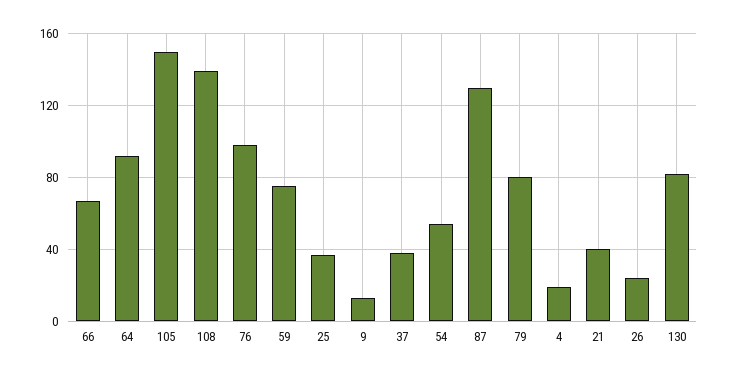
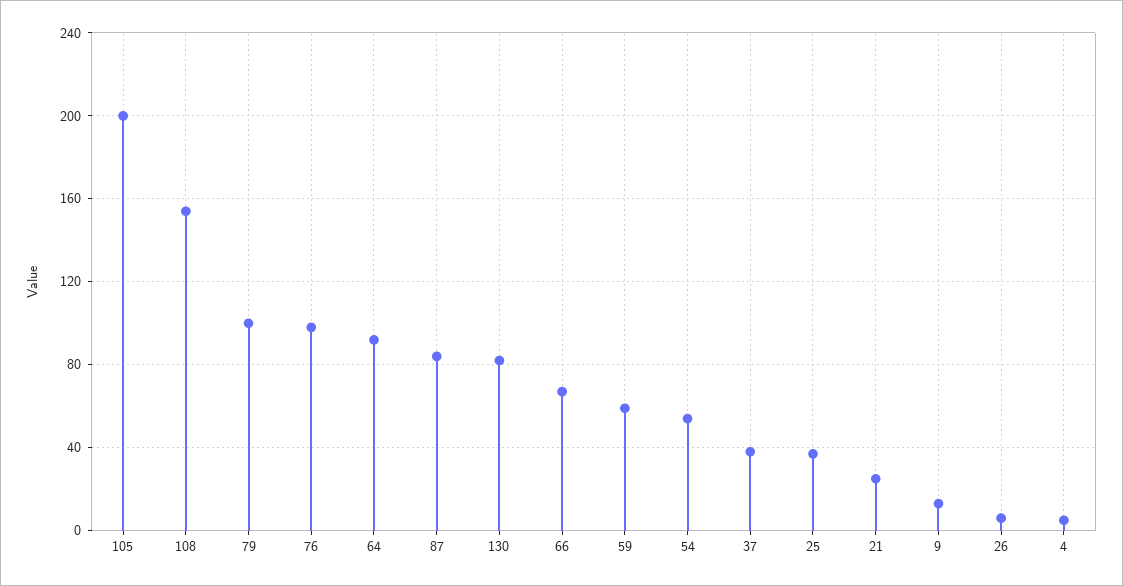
105: 150 -> 200
108: 140 -> 155
59: 75 -> 60
87: 130 -> 85
79: 80 -> 100
4: 20 -> 5
21: 40 -> 25
26: 25 -> 5

